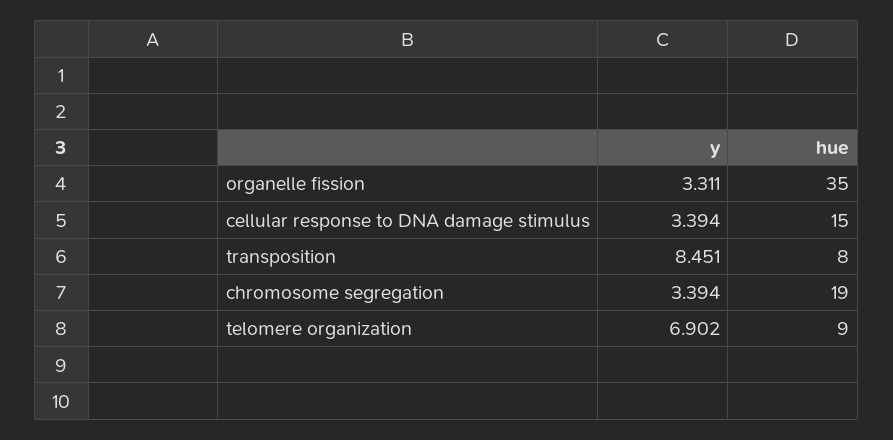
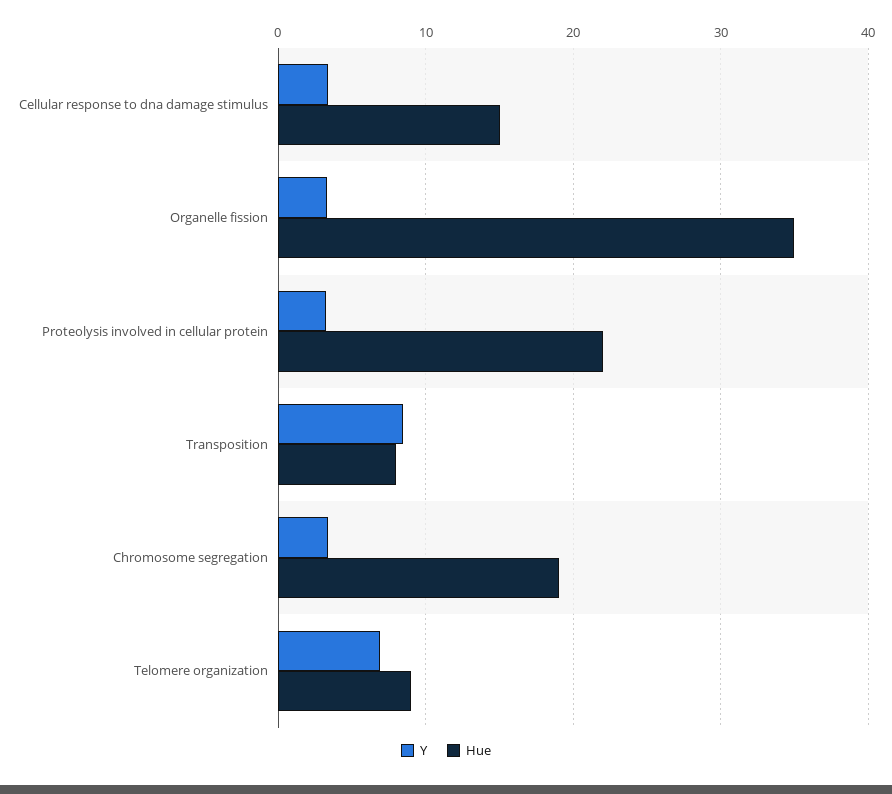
y, Proteolysis involved in cellular protein: none -> 3
hue, Proteolysis involved in cellular protein: none -> 22

